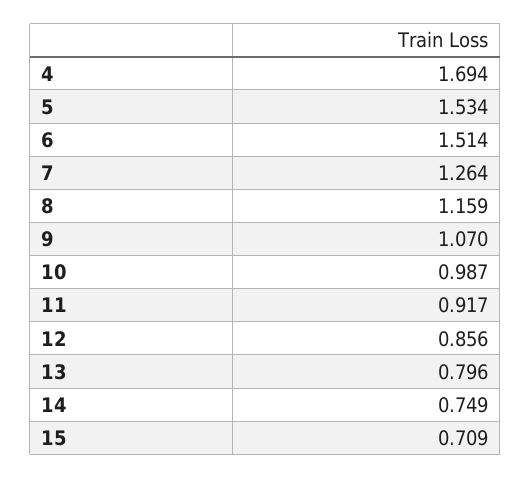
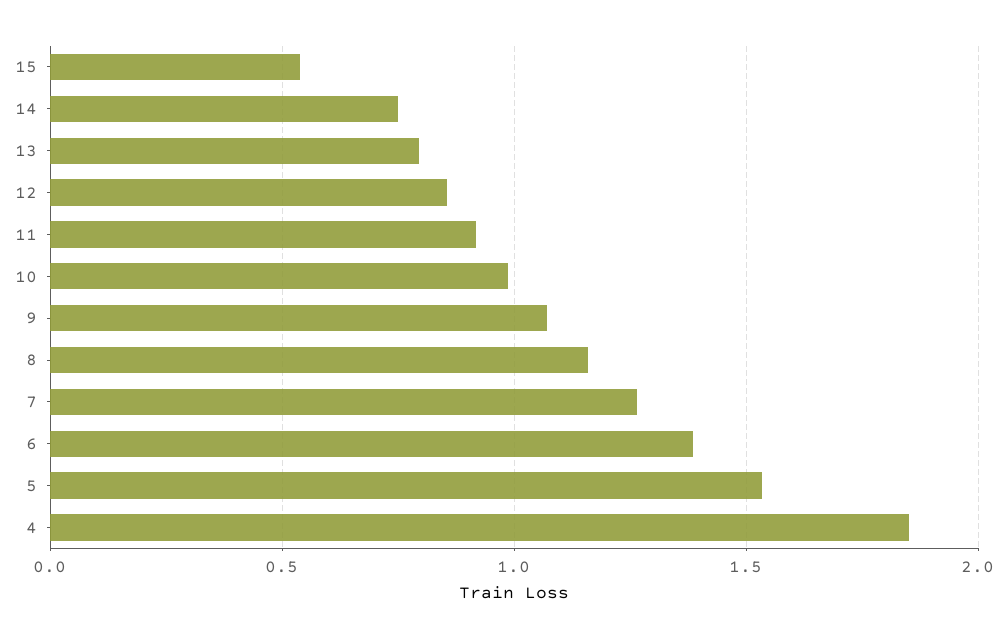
4: 1.694 -> 1.85
6: 1.514 -> 1.4
15: 0.709 -> 0.55

